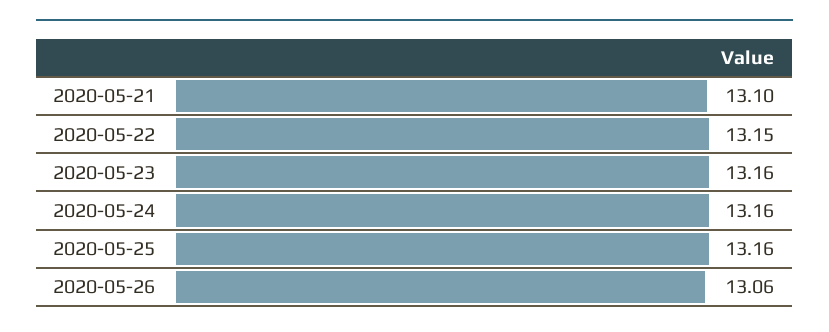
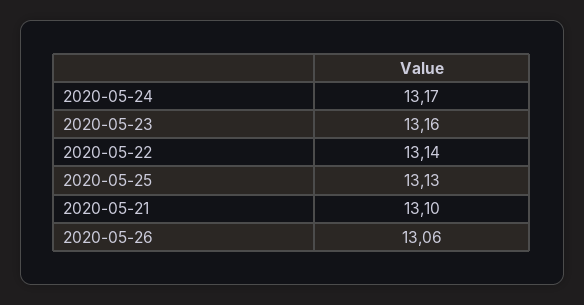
2020-05-22: 13.15 -> 13.14
2020-05-24: 13.16 -> 13.17
2020-05-25: 13.16 -> 13.13

